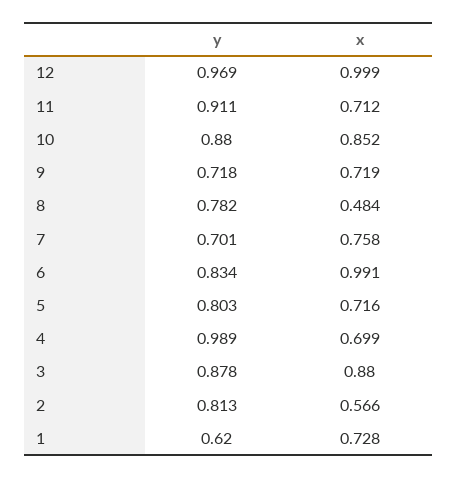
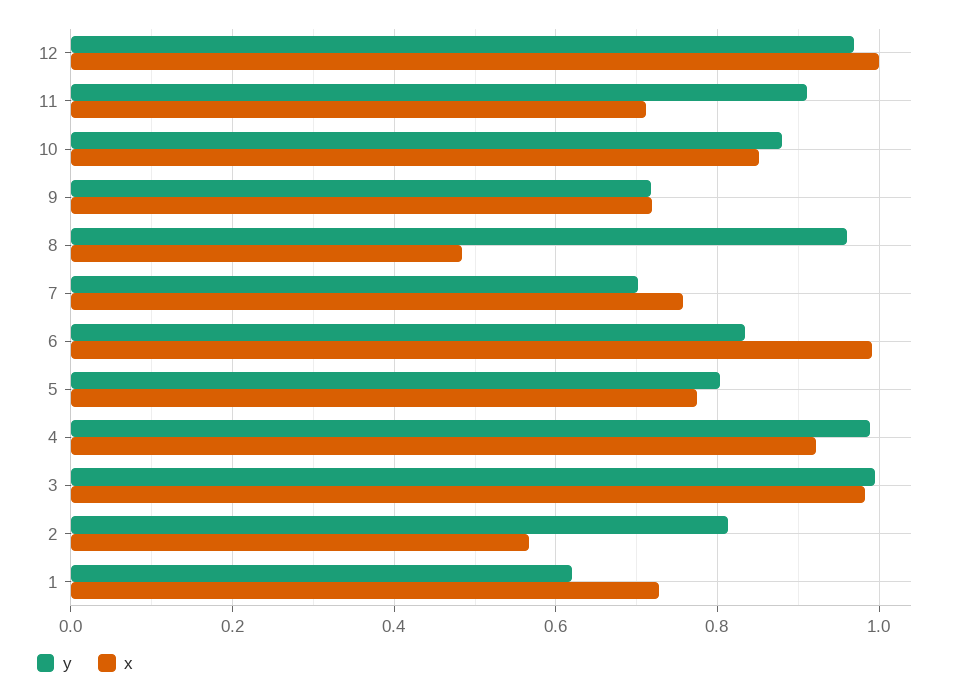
y, 8: 0.782 -> 0.96
x, 5: 0.716 -> 0.78
x, 4: 0.699 -> 0.92
y, 3: 0.878 -> 1
x, 3: 0.88 -> 0.98

